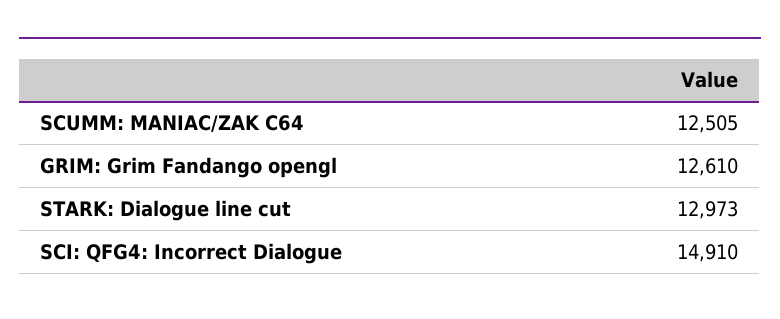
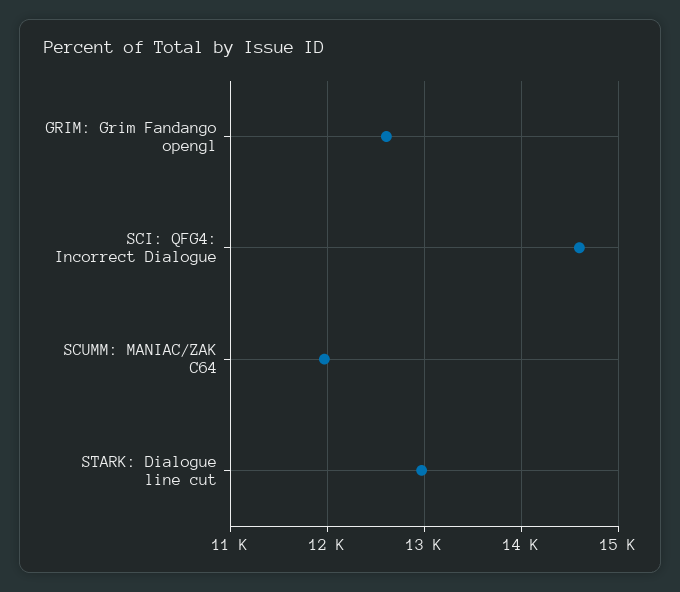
SCUMM: MANIAC/ZAK C64: 12505 -> 12000
SCI: QFG4: Incorrect Dialogue: 14910 -> 14600

